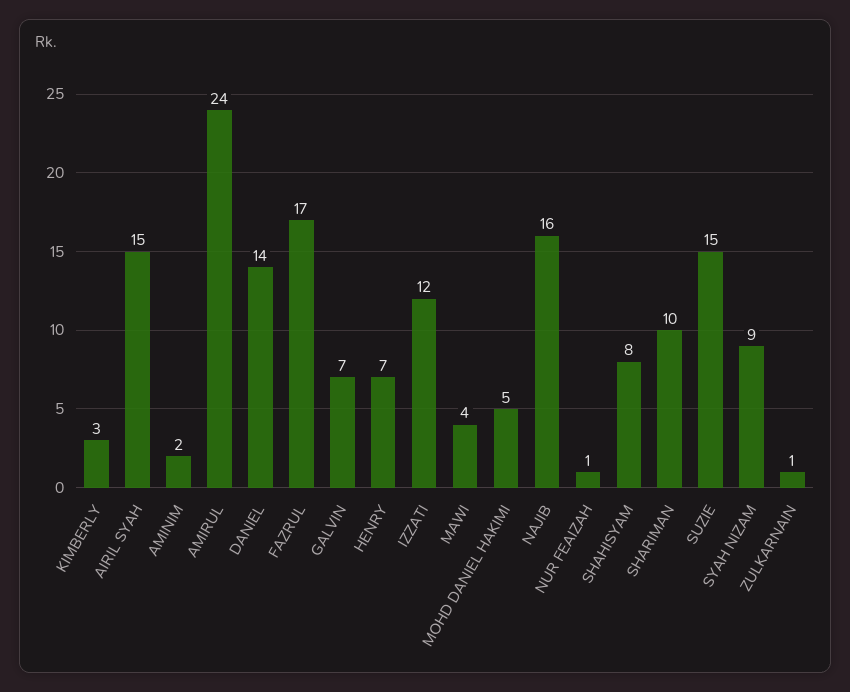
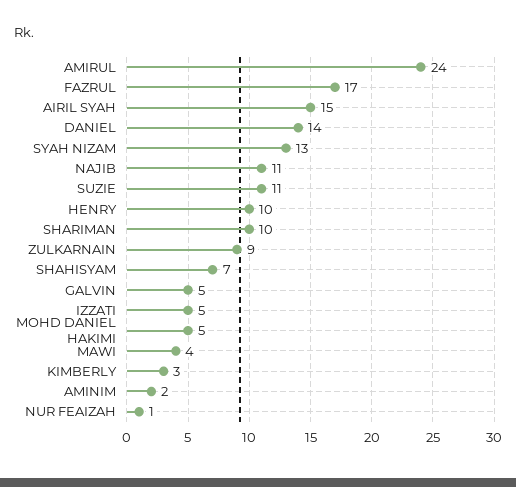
GALVIN: 7 -> 5
HENRY: 7 -> 10
IZZATI: 12 -> 5
NAJIB: 16 -> 11
SHAHISYAM: 8 -> 7
SUZIE: 15 -> 11
SYAH NIZAM: 9 -> 13
ZULKARNAIN: 1 -> 9

